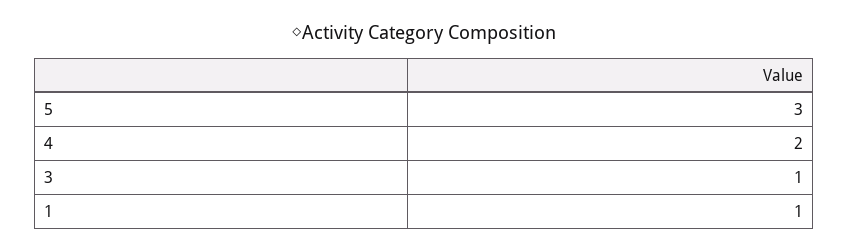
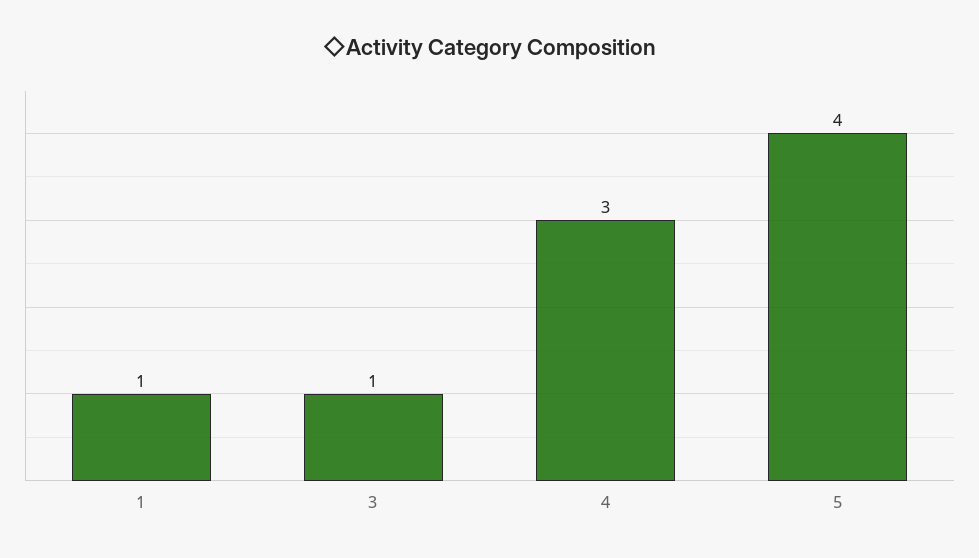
5: 3 -> 4
4: 2 -> 3

